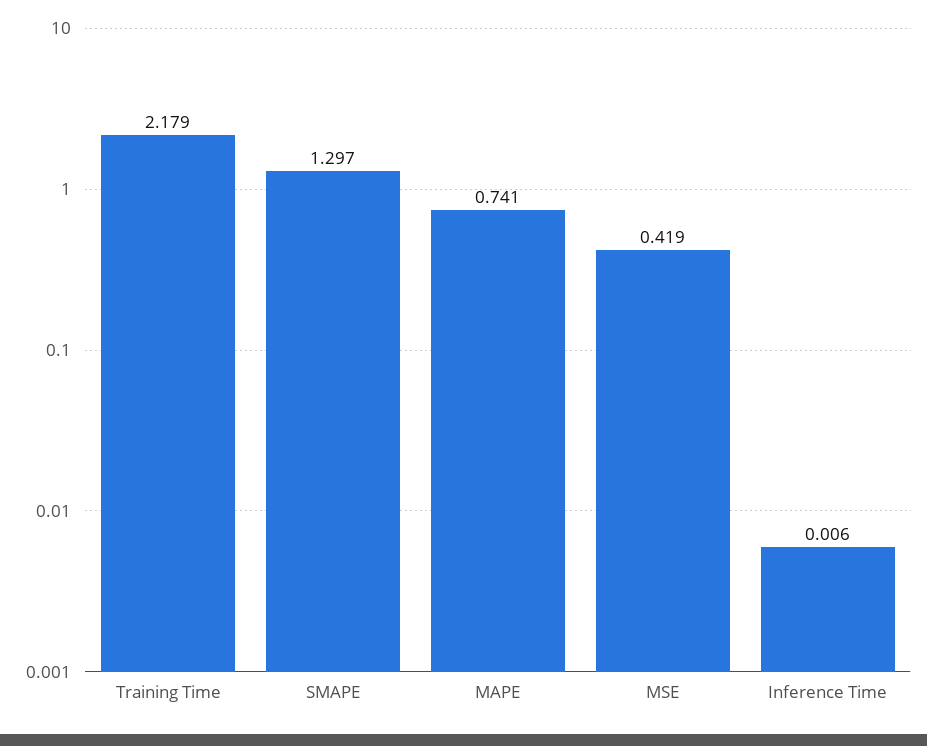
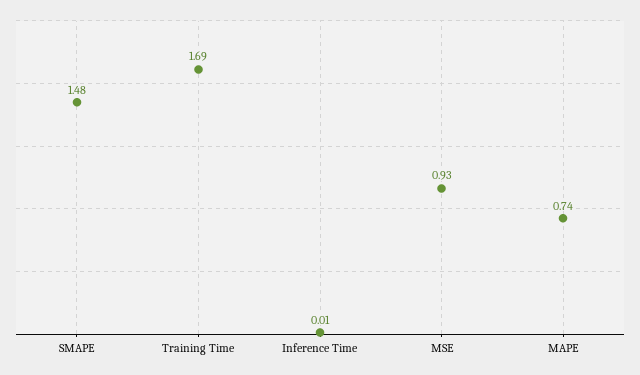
Training Time: 2.179 -> 1.69
SMAPE: 1.297 -> 1.48
MSE: 0.419 -> 0.93

